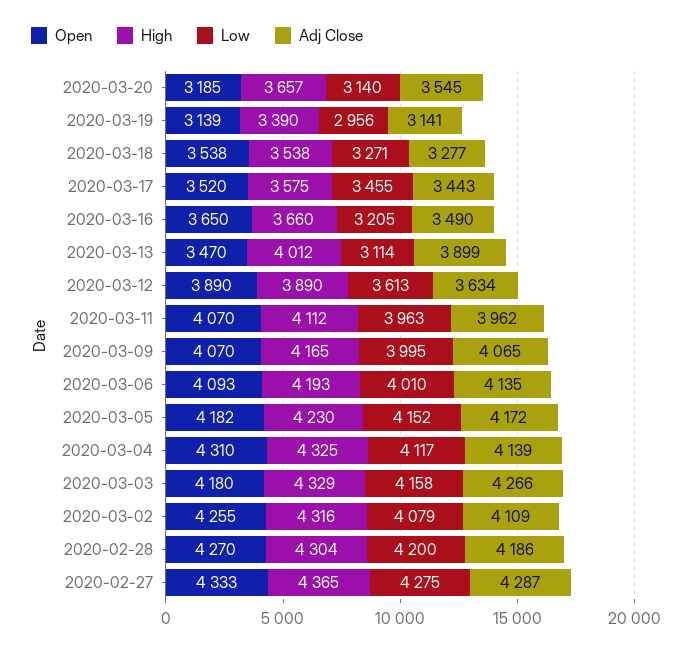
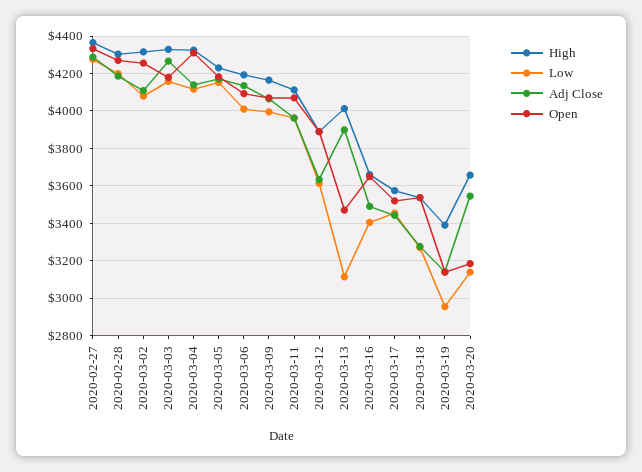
Low, 2020-03-16: 3205 -> 3400

